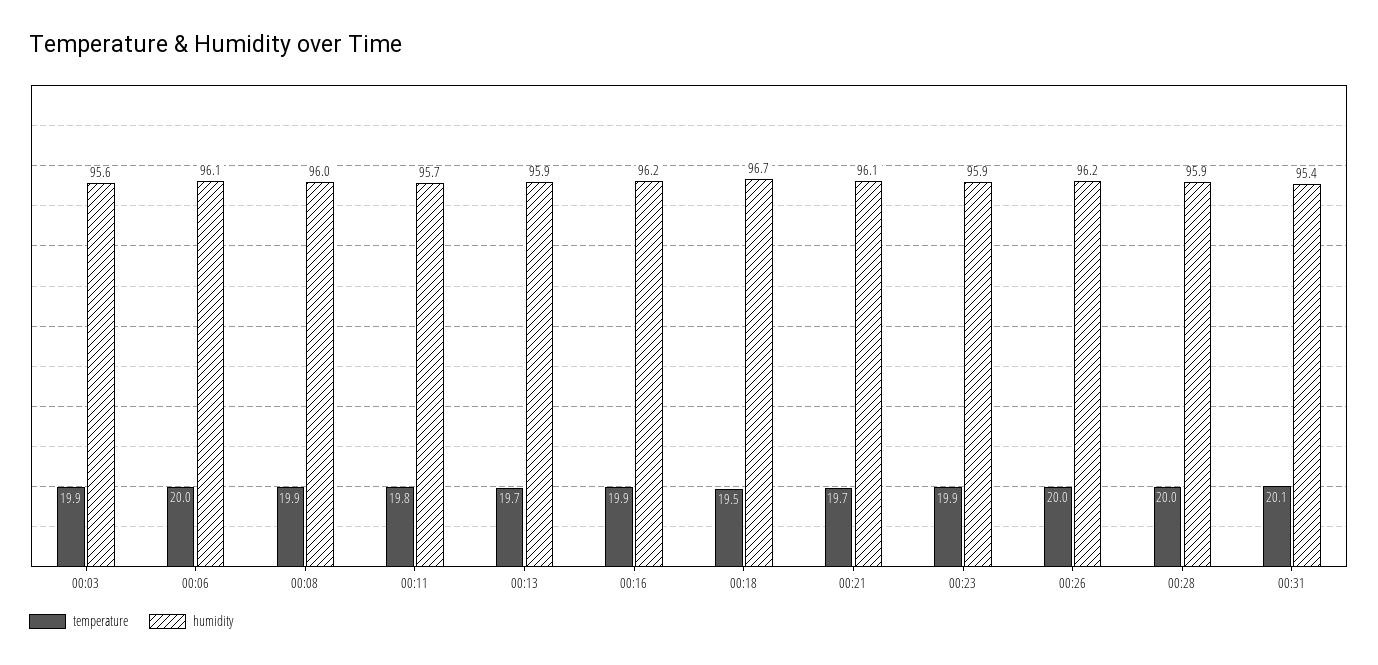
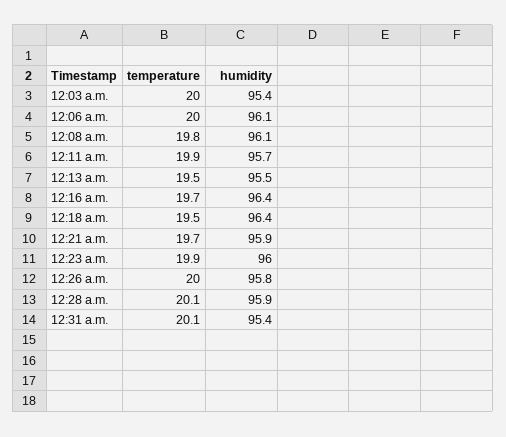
temperature, 00:03: 19.9 -> 20
humidity, 00:03: 95.6 -> 95.4
temperature, 00:08: 19.9 -> 19.8
humidity, 00:08: 96 -> 96.1
temperature, 00:11: 19.8 -> 19.9
temperature, 00:13: 19.7 -> 19.5
humidity, 00:13: 95.9 -> 95.5
temperature, 00:16: 19.9 -> 19.7
humidity, 00:16: 96.2 -> 96.4
humidity, 00:18: 96.7 -> 96.4
humidity, 00:21: 96.1 -> 95.9
humidity, 00:23: 95.9 -> 96
humidity, 00:26: 96.2 -> 95.8
temperature, 00:28: 20 -> 20.1

